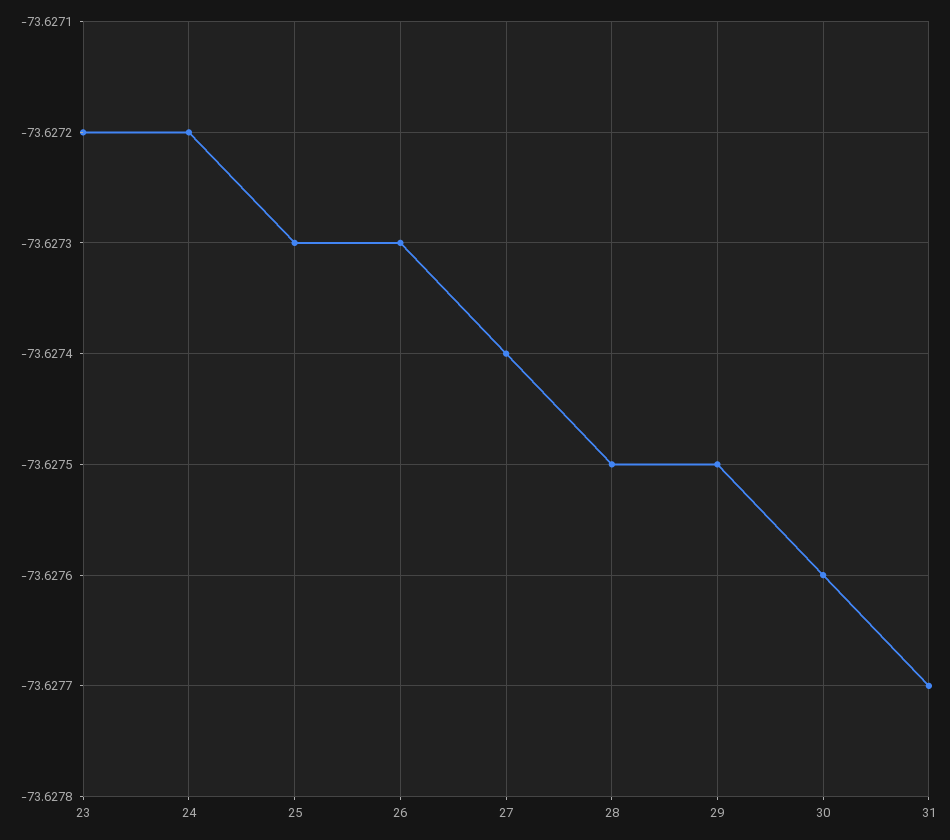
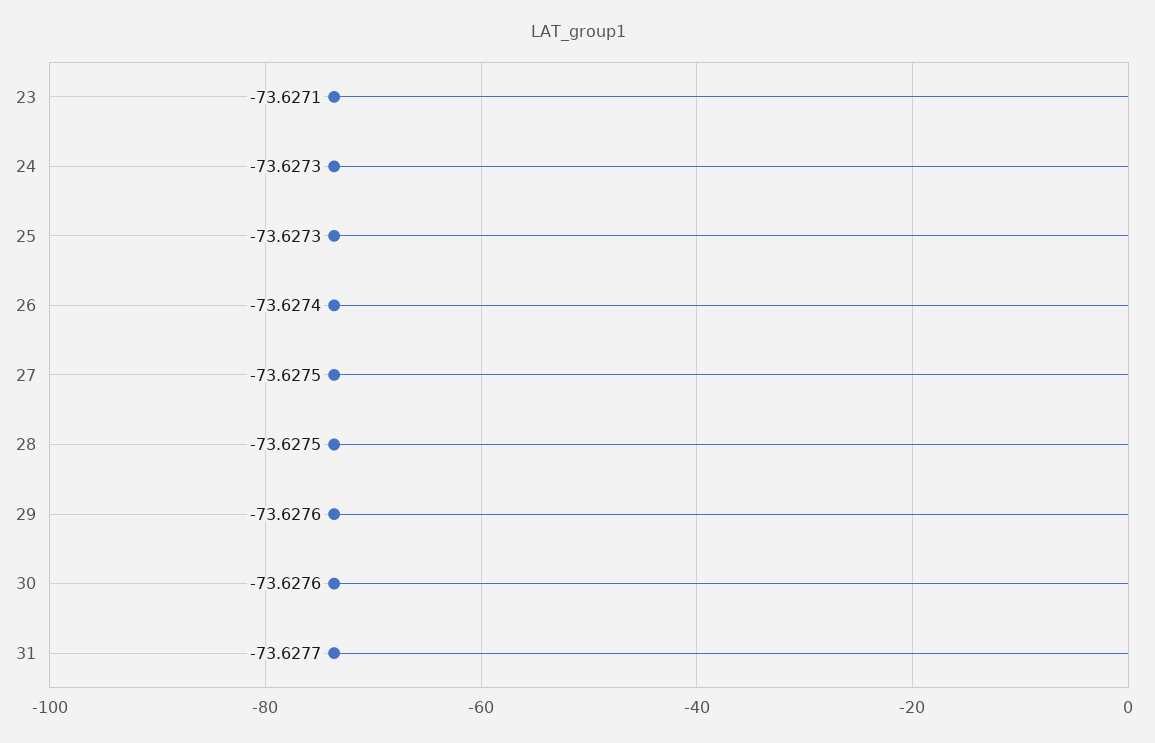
23: -73.6272 -> -73.6271
24: -73.6272 -> -73.6273
26: -73.6273 -> -73.6274
27: -73.6274 -> -73.6275
29: -73.6275 -> -73.6276

